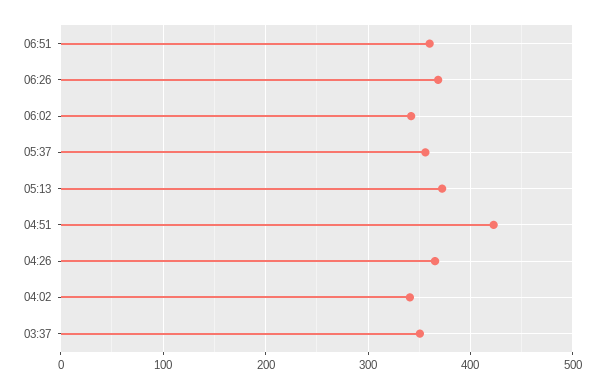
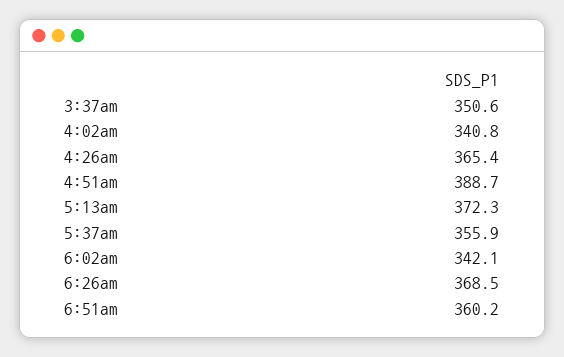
04:51: 420 -> 388.7

